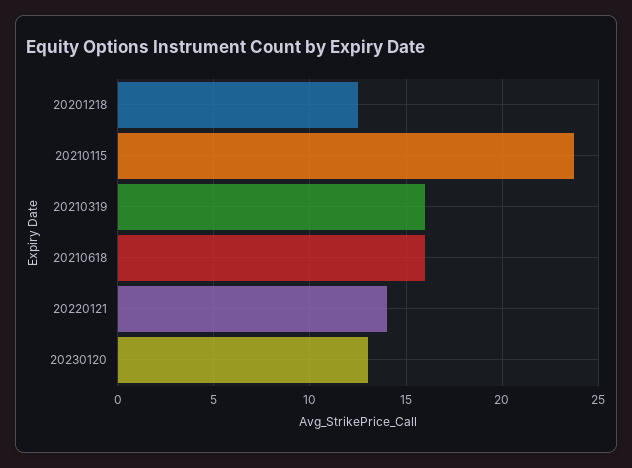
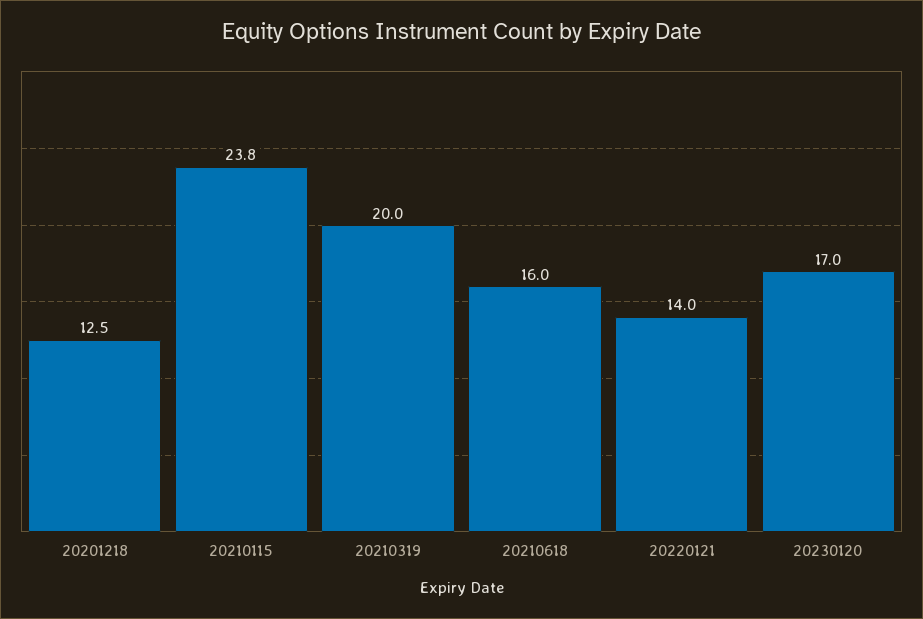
20210319: 16 -> 20
20230120: 13 -> 17

